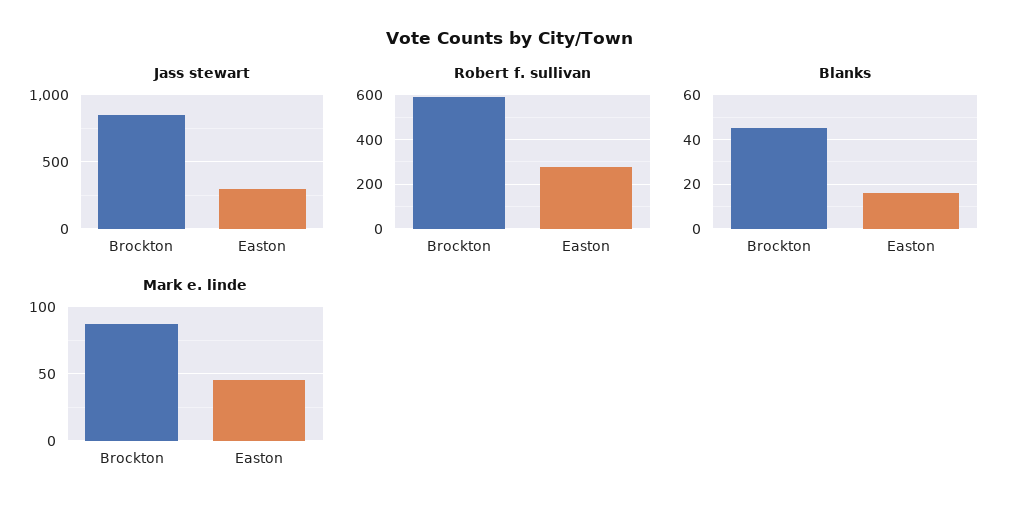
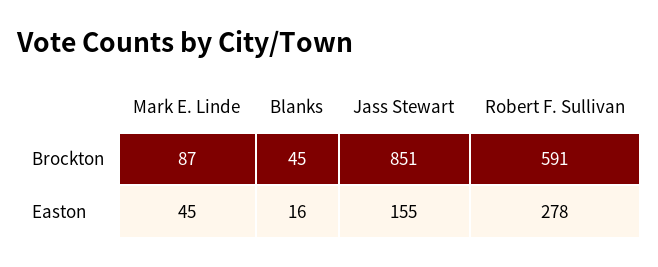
Jass stewart, Easton: 300 -> 155

